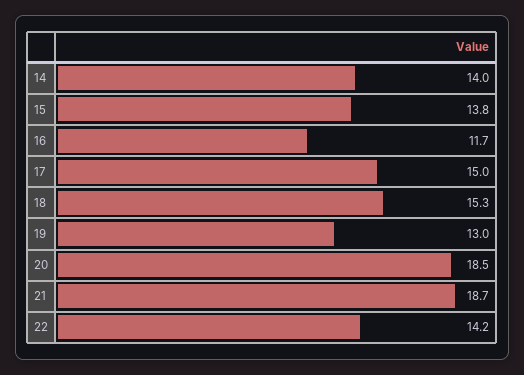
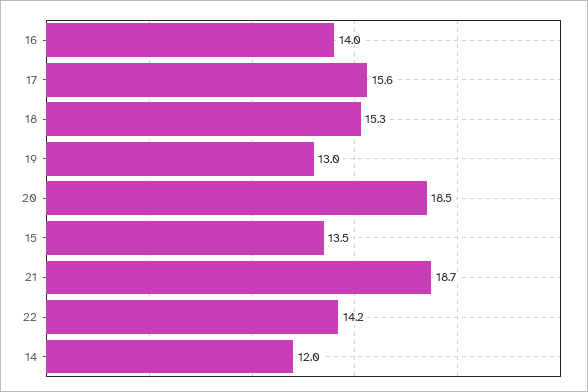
14: 14 -> 12
15: 13.8 -> 13.5
16: 11.7 -> 14
17: 15 -> 15.6

